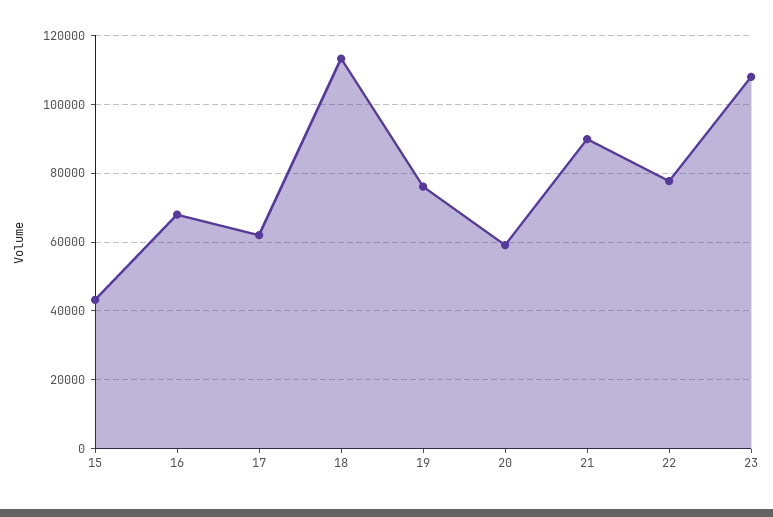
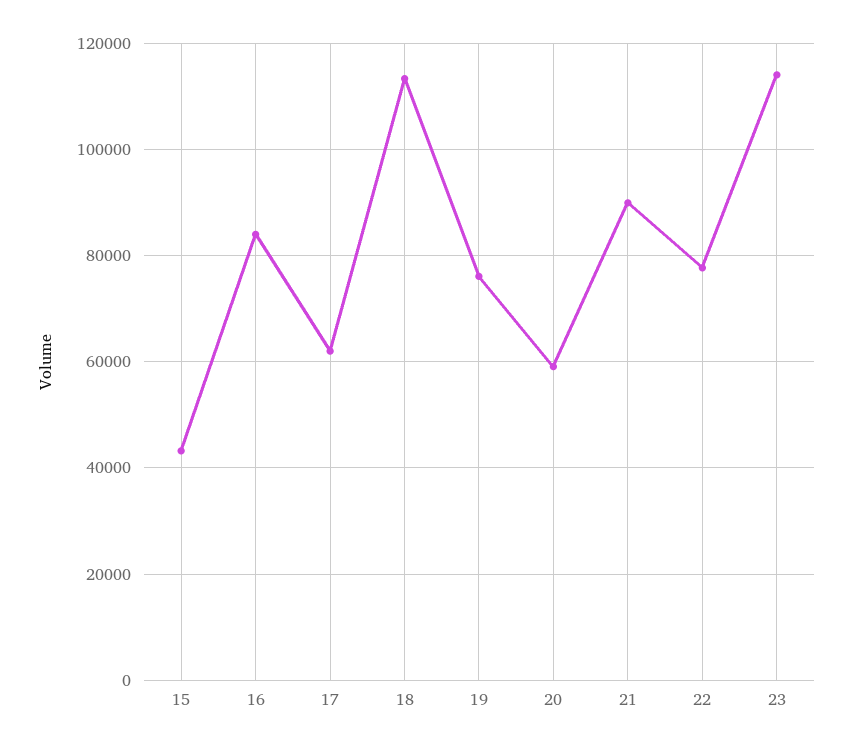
16: 68000 -> 84000
23: 108000 -> 114000

